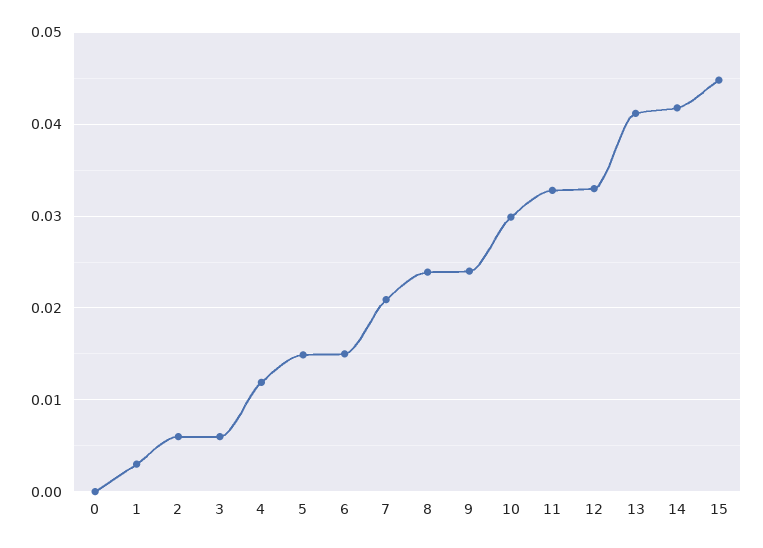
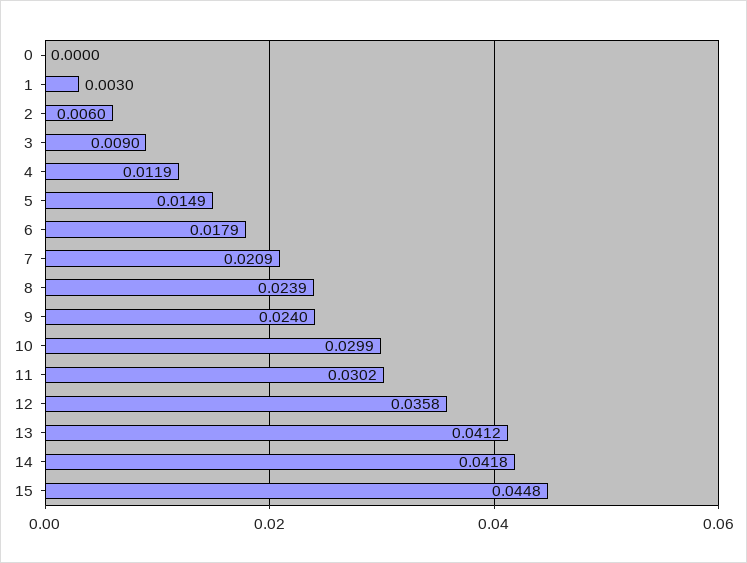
3: 0.006 -> 0.009
6: 0.015 -> 0.0179
11: 0.033 -> 0.0302
12: 0.033 -> 0.0358

